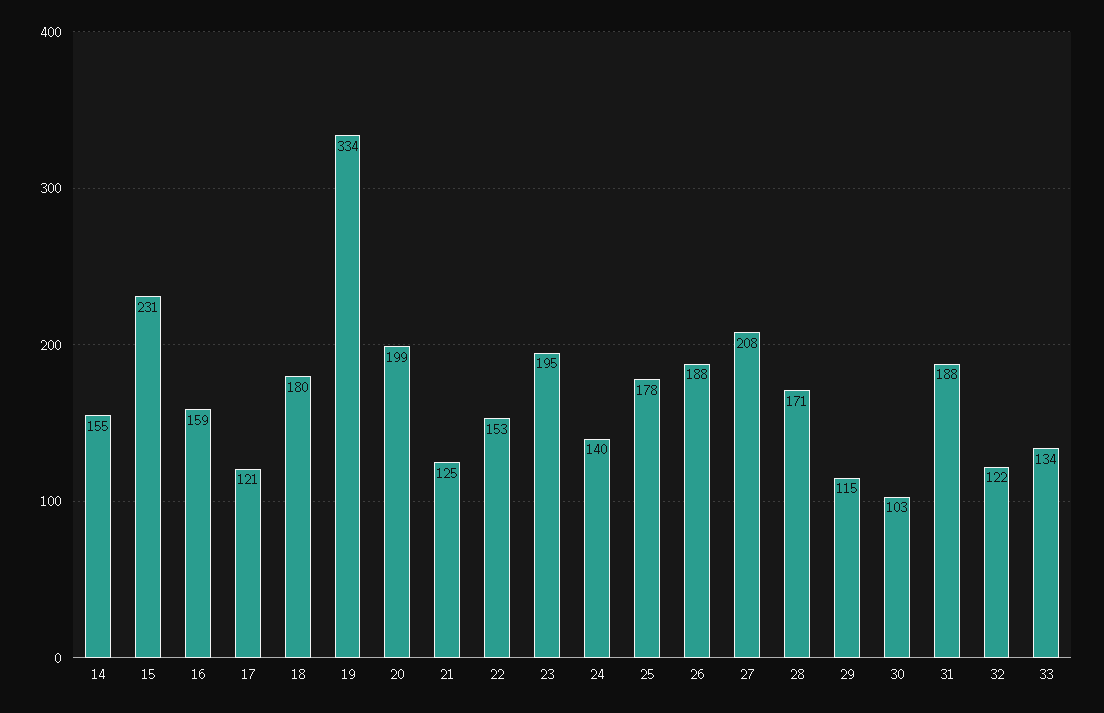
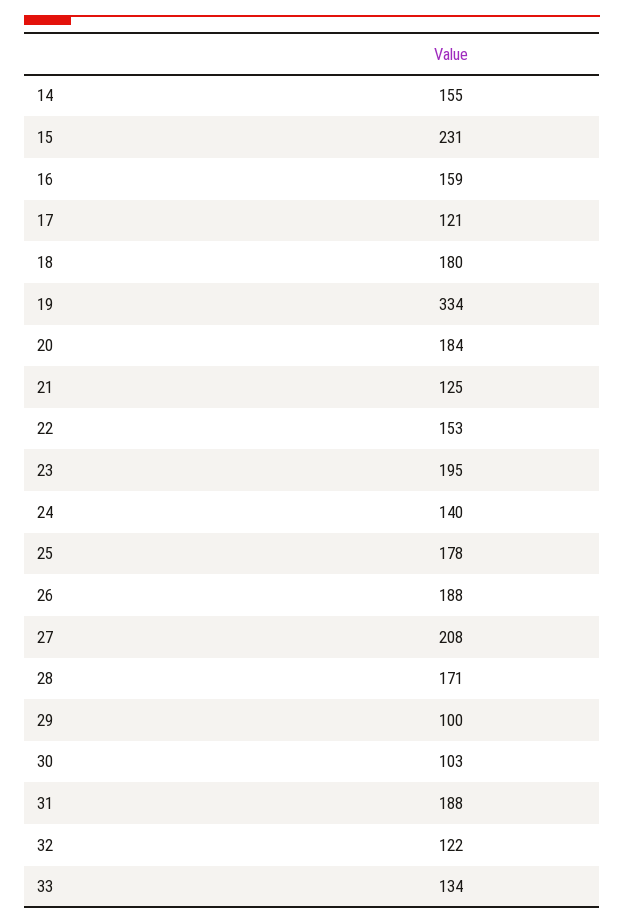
20: 199 -> 184
29: 115 -> 100

